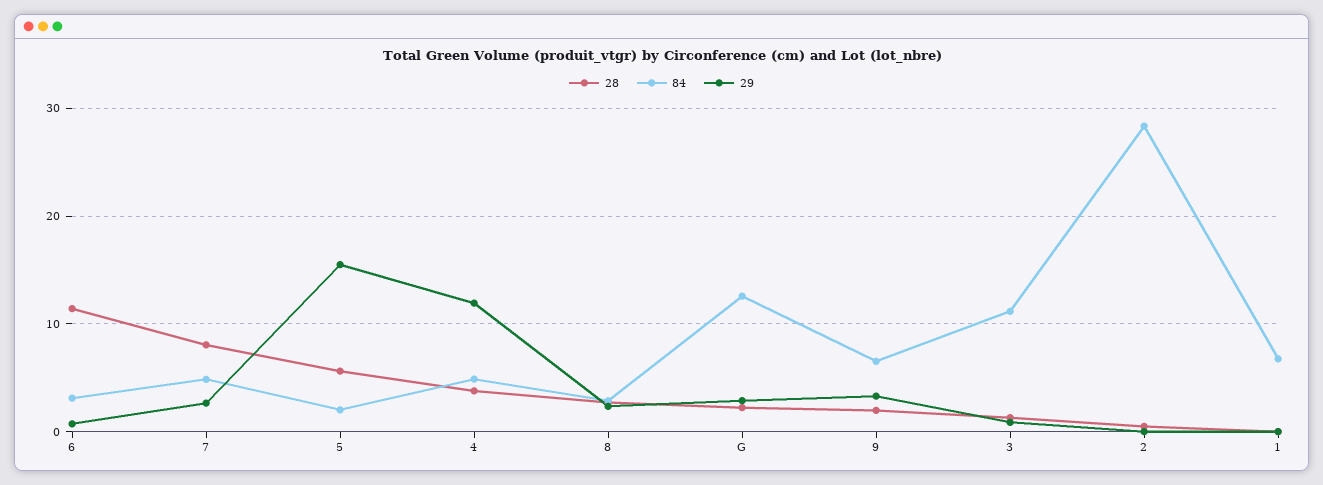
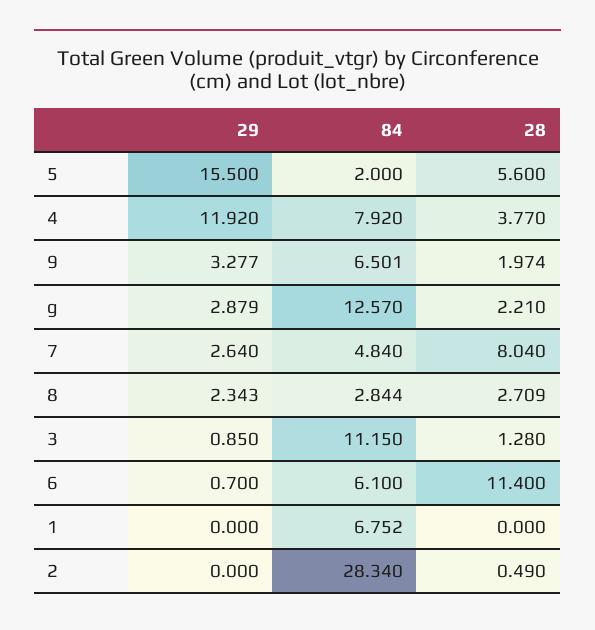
84, 6: 3 -> 6.1
84, 4: 5 -> 7.92

